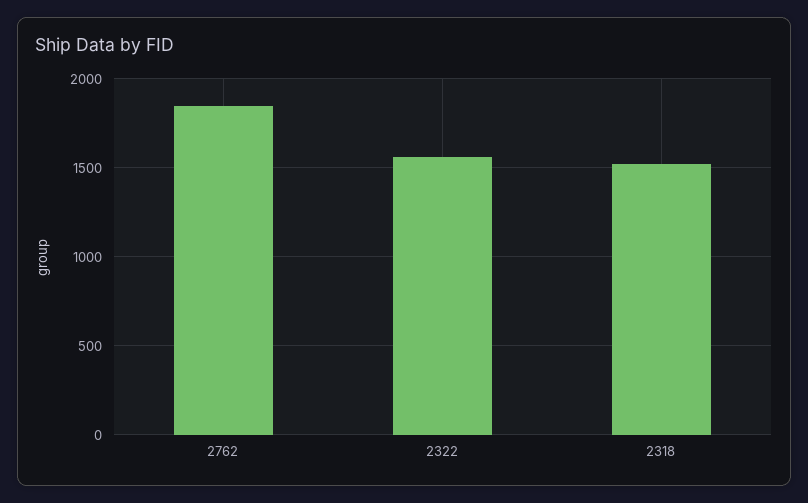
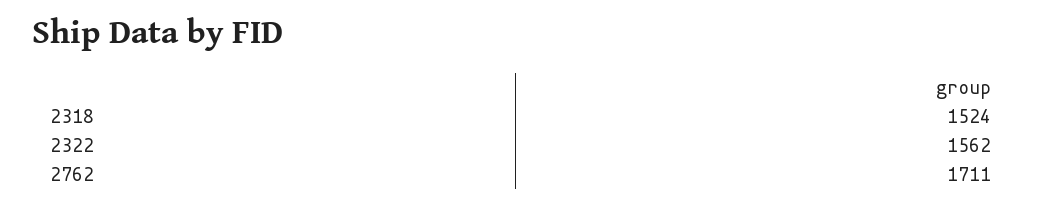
2762: 1850 -> 1711

